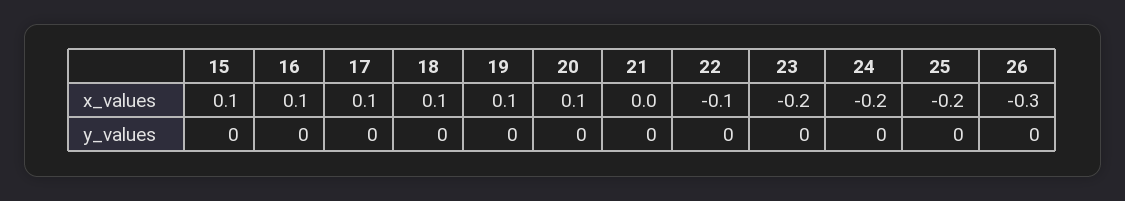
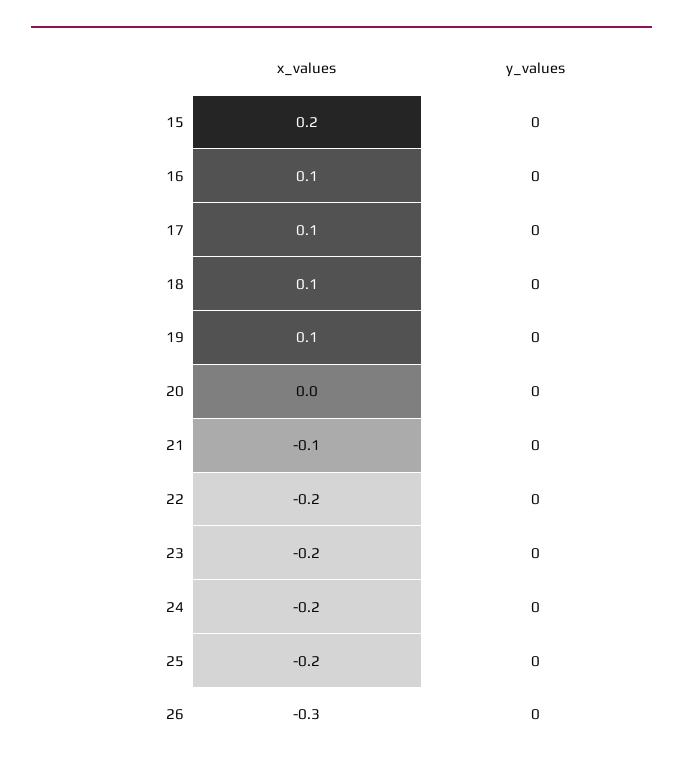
15, x_values: 0.1 -> 0.2
20, x_values: 0.1 -> 0
21, x_values: 0 -> -0.1
22, x_values: -0.1 -> -0.2

